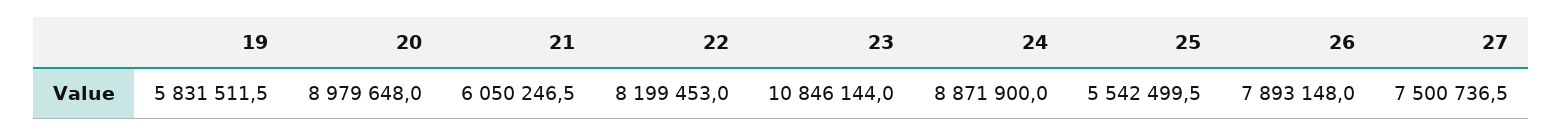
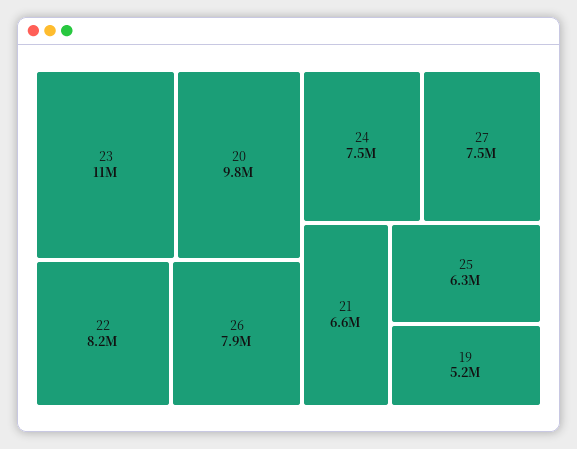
19: 5831511.5 -> 5200000
20: 8979648 -> 9800000
21: 6050246.5 -> 6600000
24: 8871900 -> 7500000
25: 5542499.5 -> 6300000

